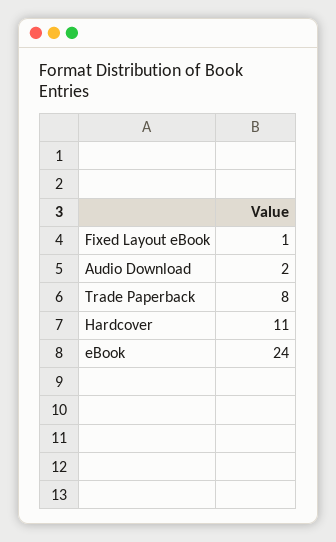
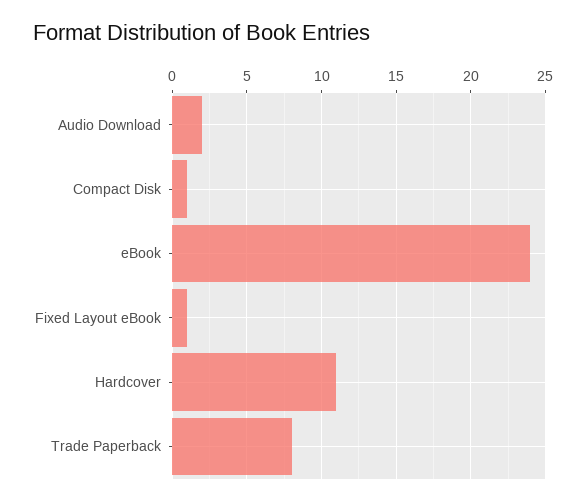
Compact Disk: none -> 1

